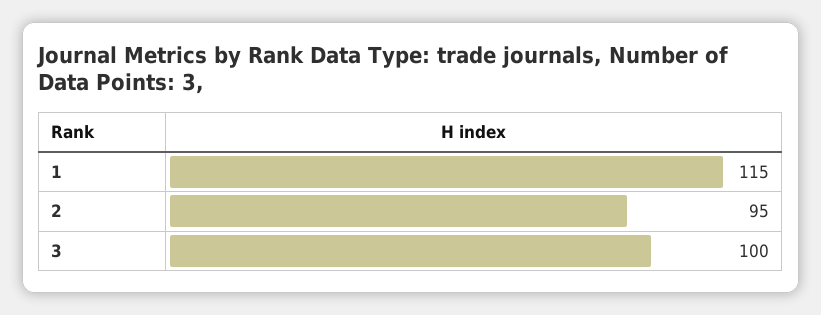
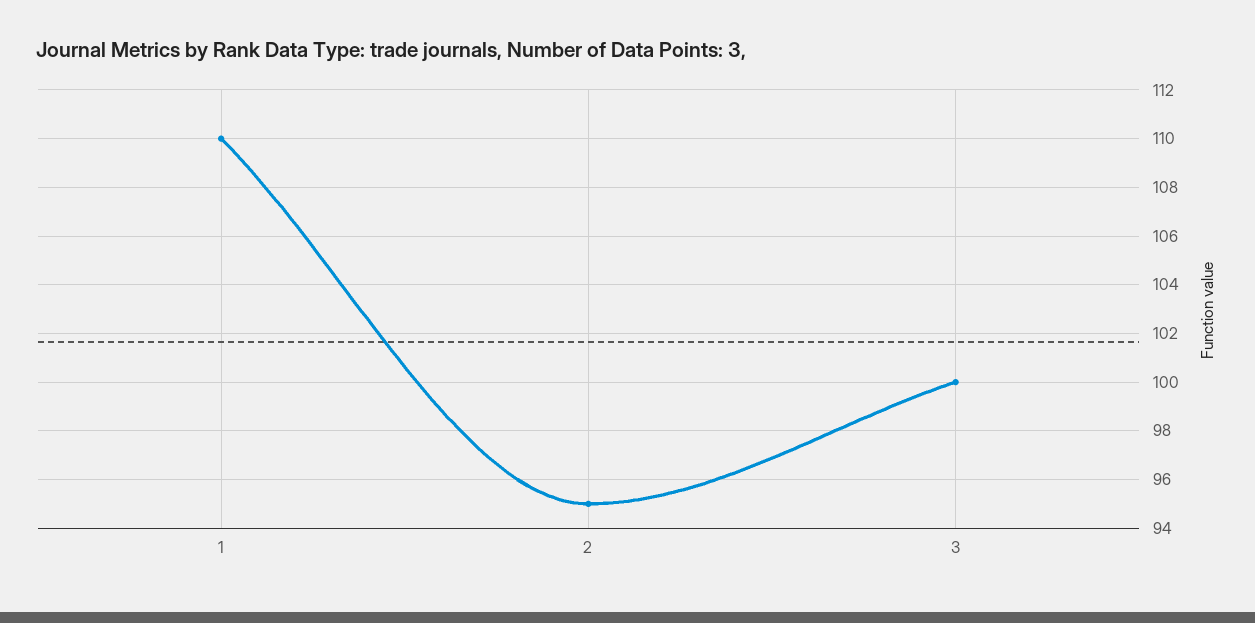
1: 115 -> 110

